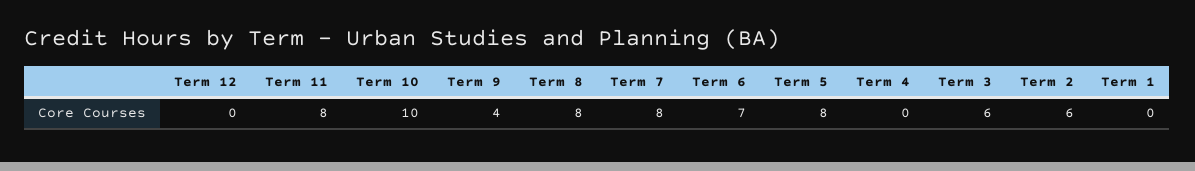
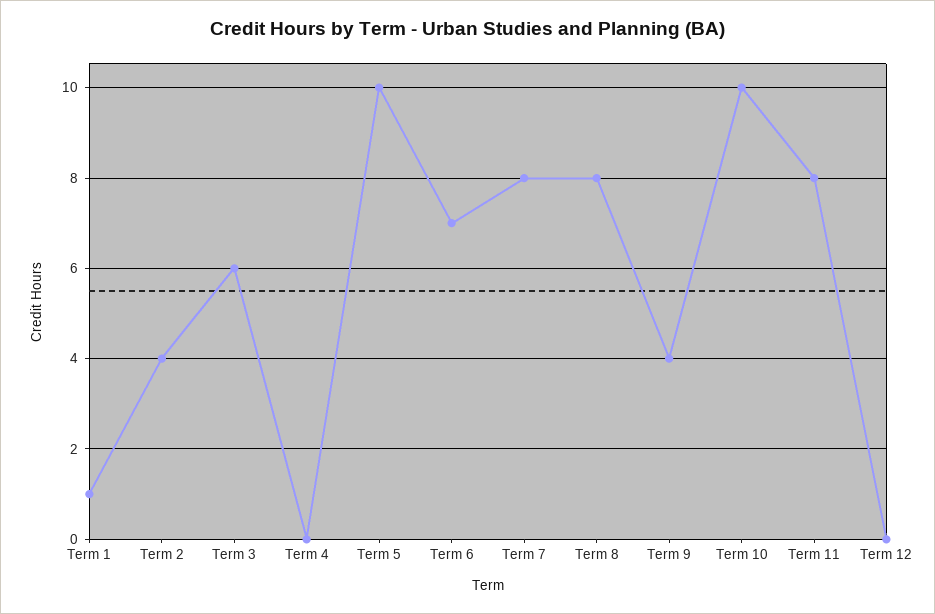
Term 5: 8 -> 10
Term 2: 6 -> 4
Term 1: 0 -> 1

